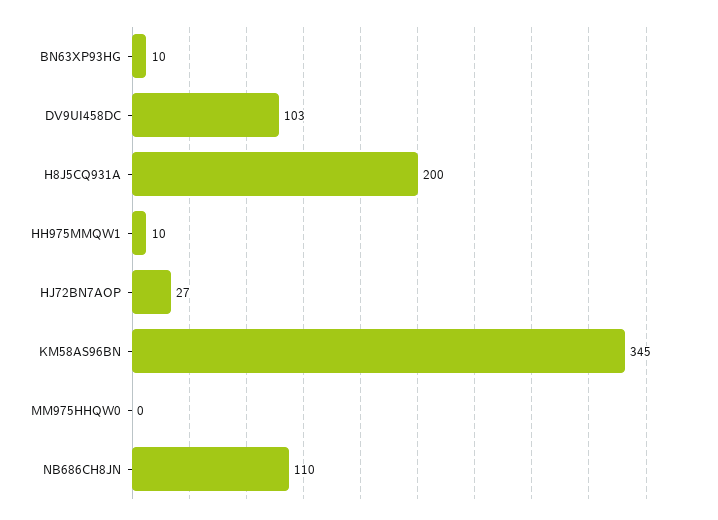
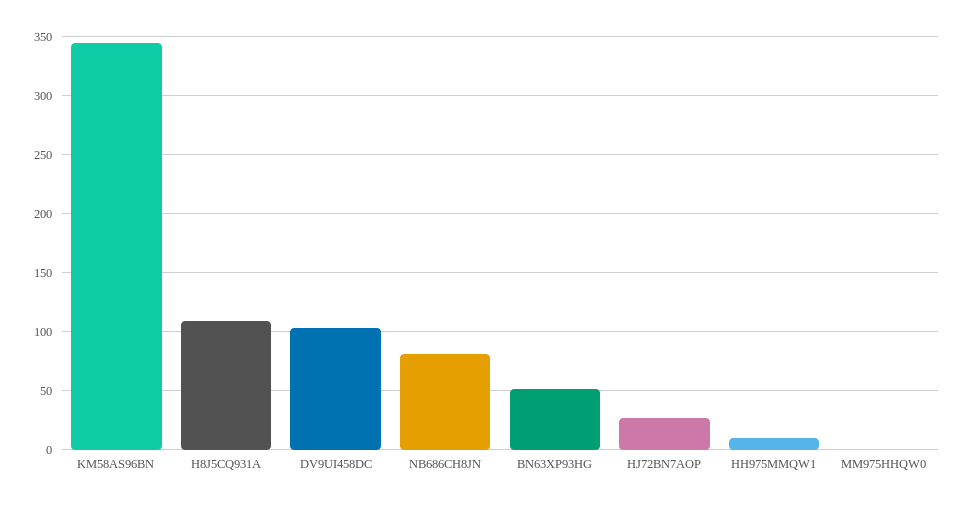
BN63XP93HG: 10 -> 50
H8J5CQ931A: 200 -> 110
NB686CH8JN: 110 -> 80

